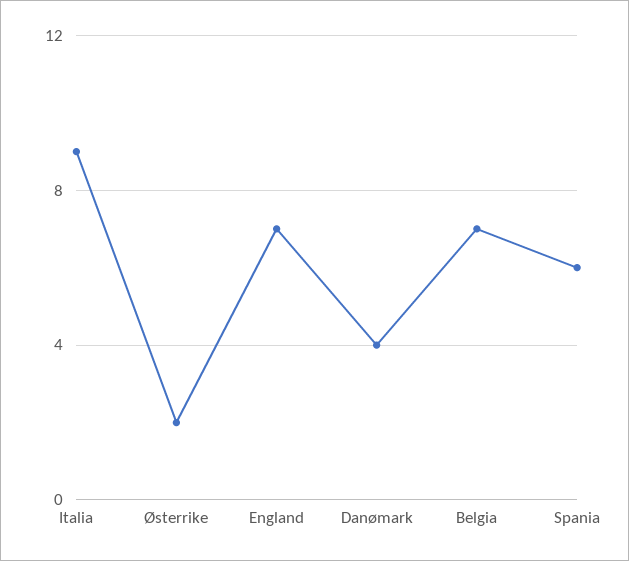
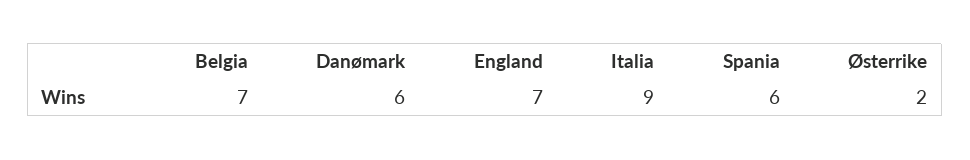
Danømark: 4 -> 6

